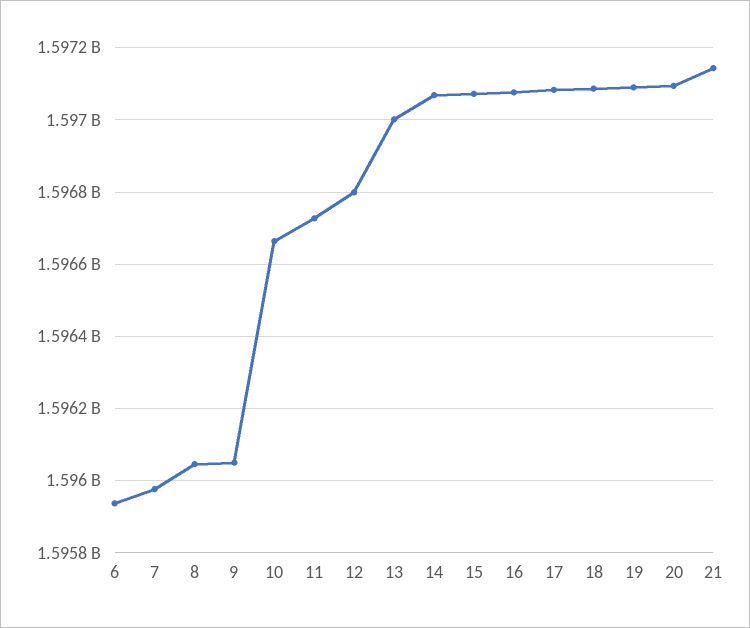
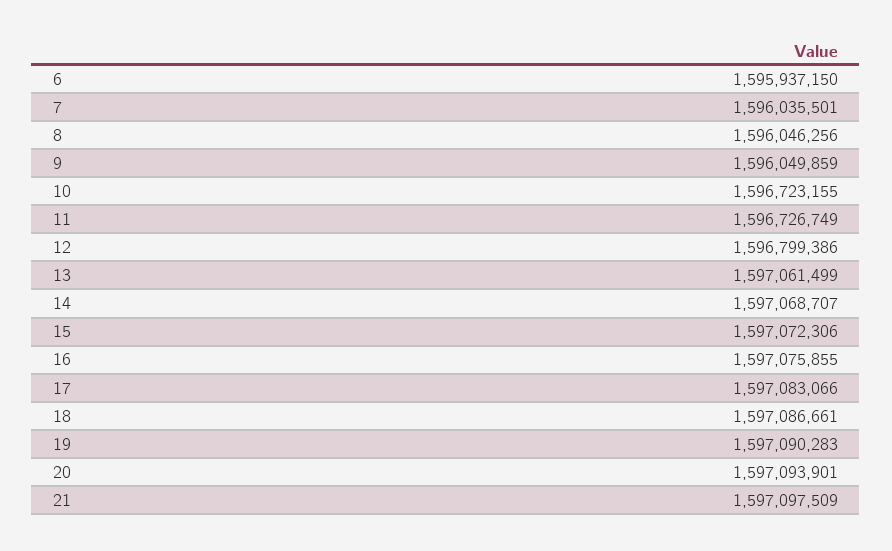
7: 1595980000 -> 1596035501
10: 1596660000 -> 1596723155
13: 1597000000 -> 1597061499
21: 1597140000 -> 1597097509

